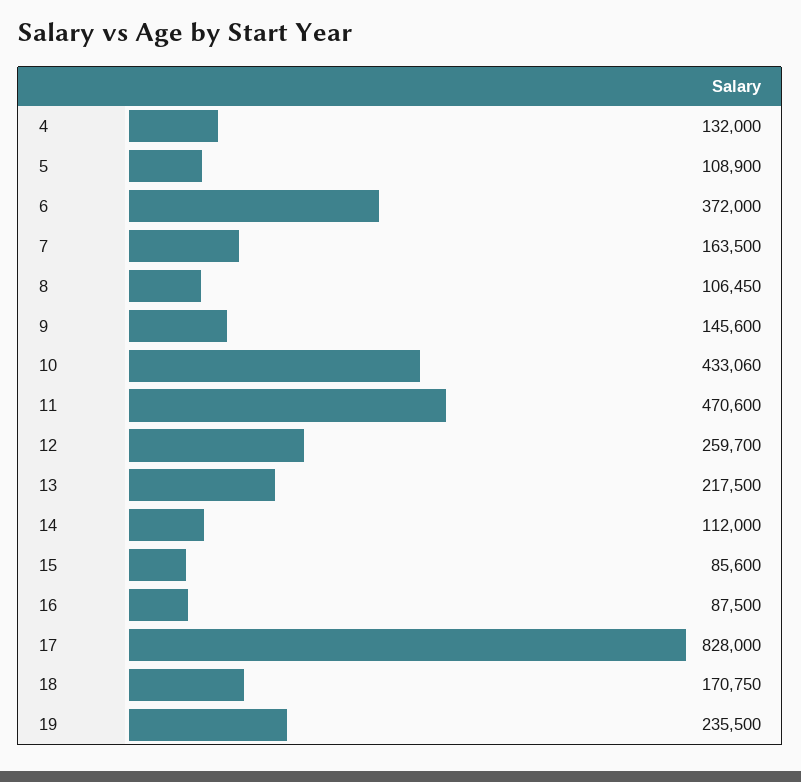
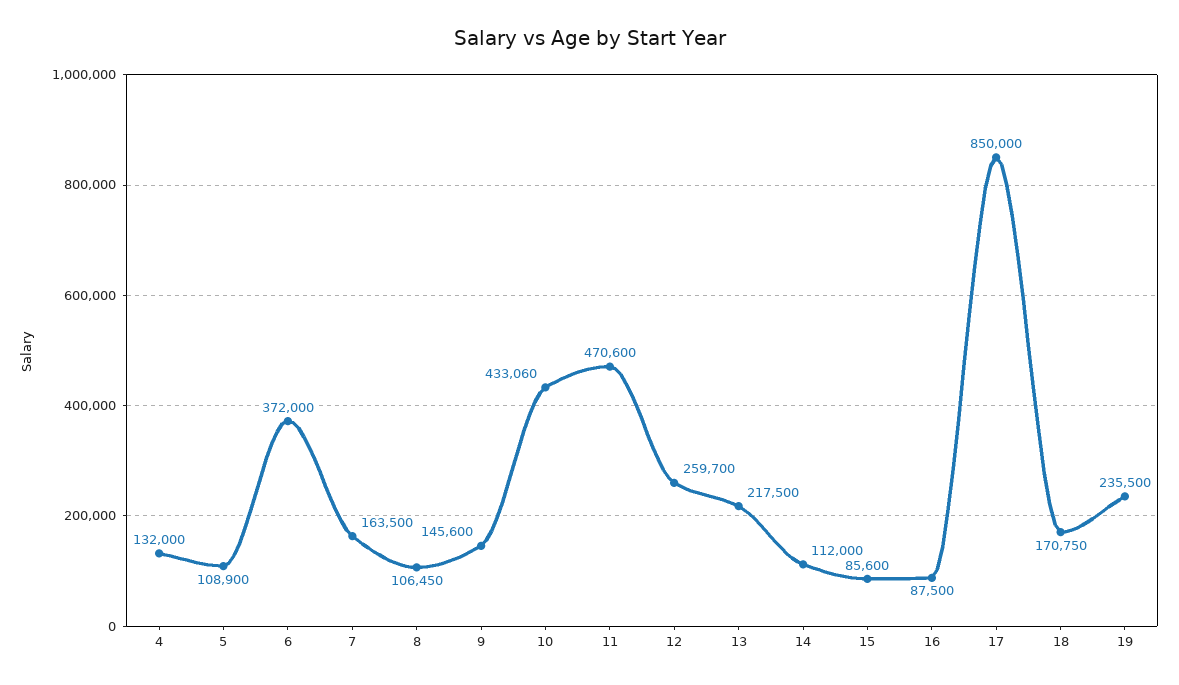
17: 828000 -> 850000

